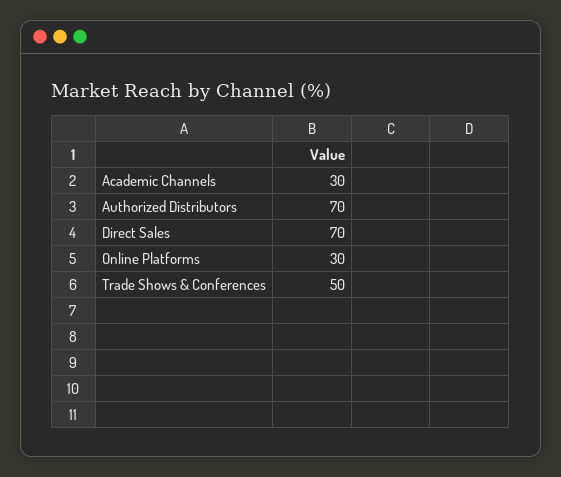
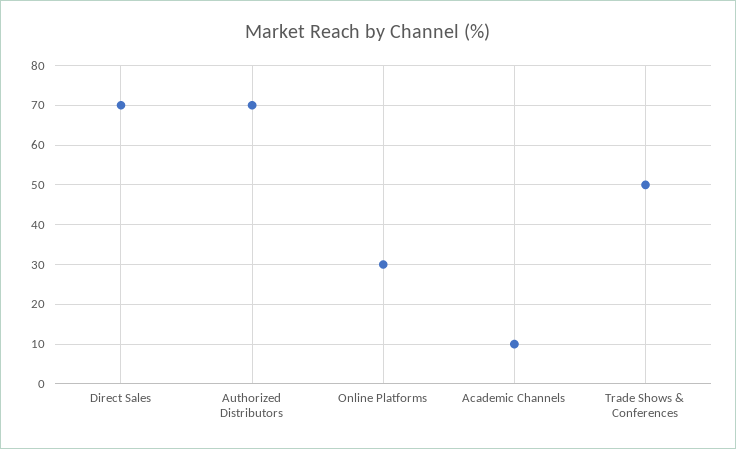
Academic Channels: 30 -> 10

